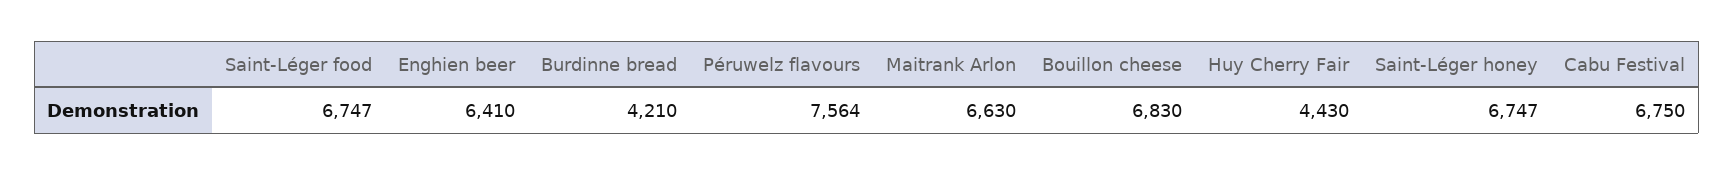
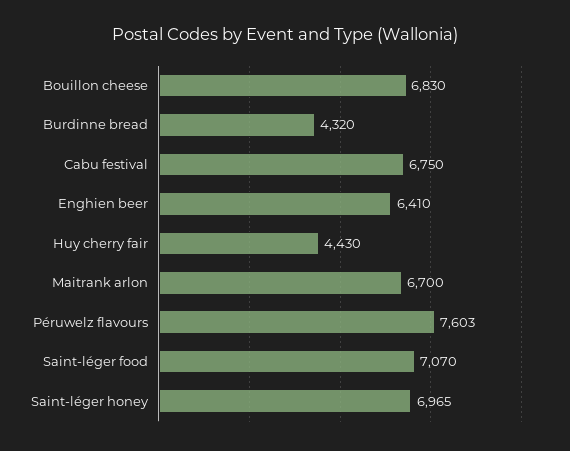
Saint-Léger food: 6747 -> 7070
Burdinne bread: 4210 -> 4320
Péruwelz flavours: 7564 -> 7603
Maitrank Arlon: 6630 -> 6700
Saint-Léger honey: 6747 -> 6965

